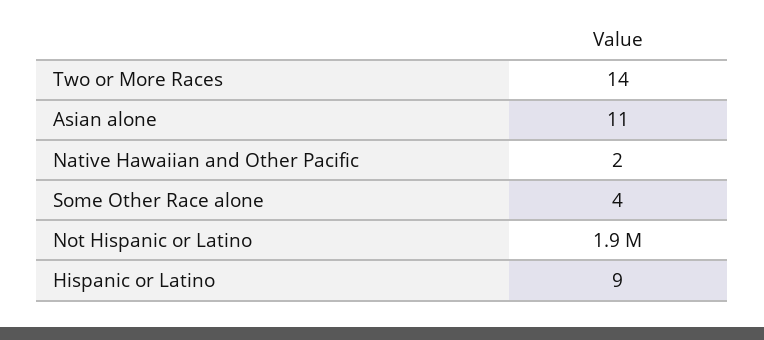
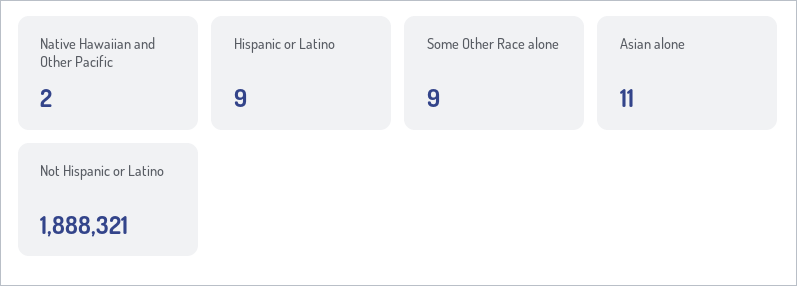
Two or More Races: 14 -> none
Some Other Race alone: 4 -> 9

